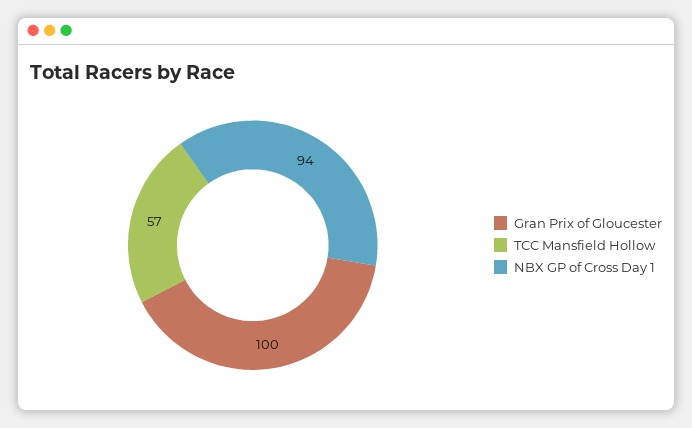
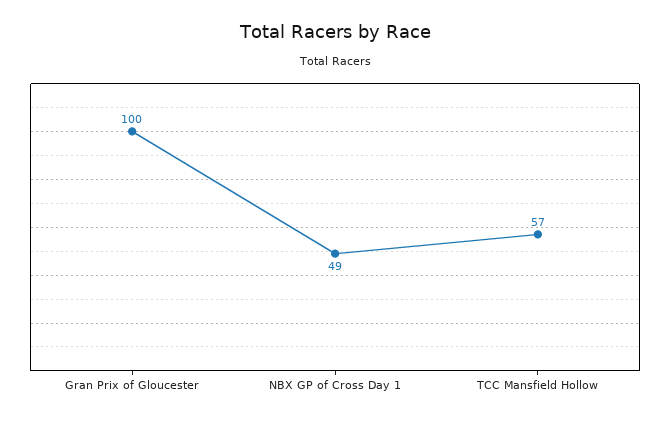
NBX GP of Cross Day 1: 94 -> 49

